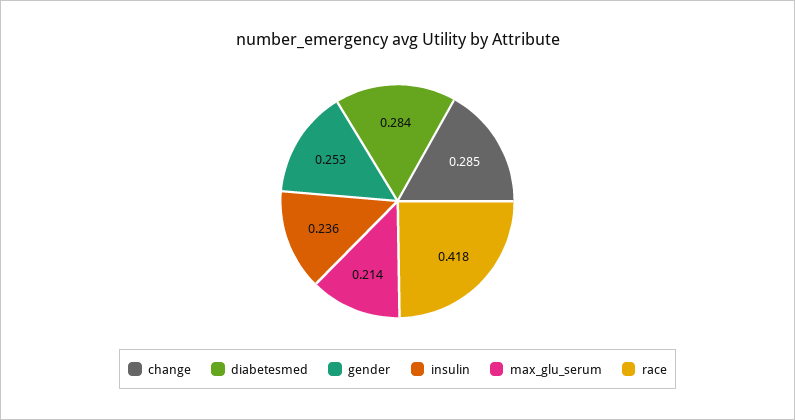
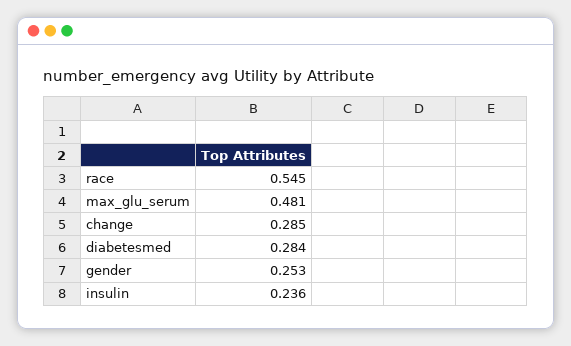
max_glu_serum: 0.214 -> 0.481
race: 0.418 -> 0.545

